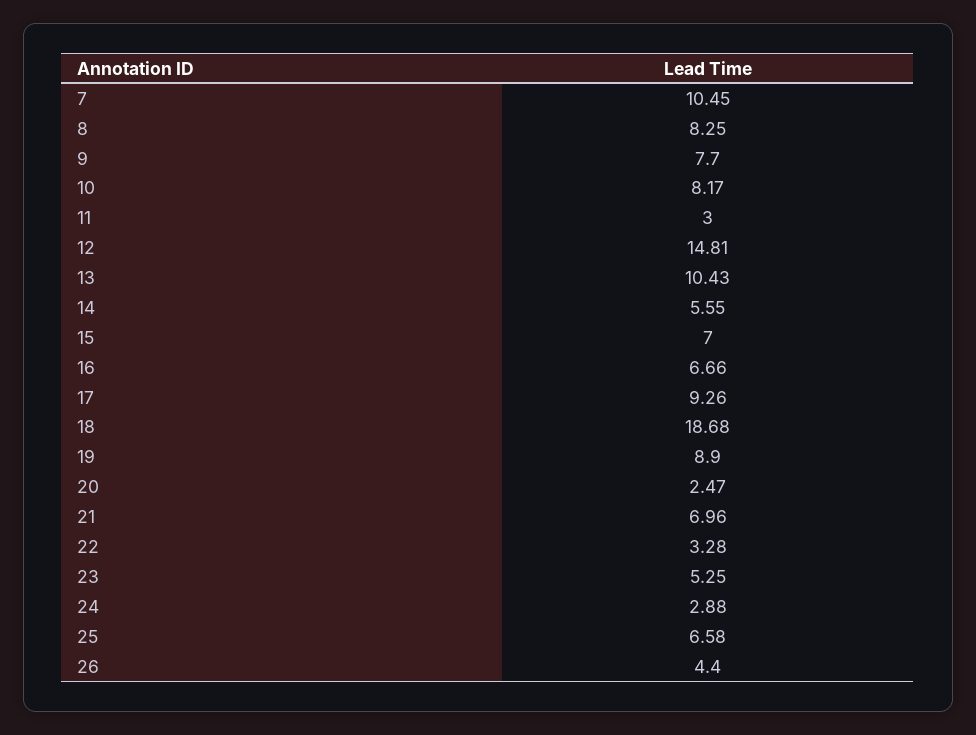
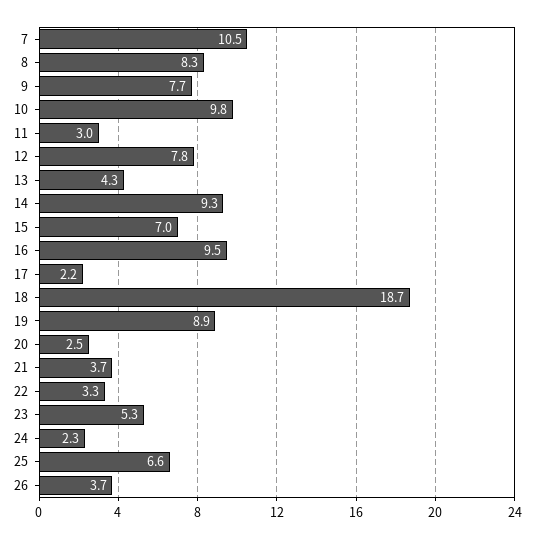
10: 8.17 -> 9.8
12: 14.81 -> 7.8
13: 10.43 -> 4.3
14: 5.55 -> 9.3
16: 6.66 -> 9.5
17: 9.26 -> 2.2
21: 6.96 -> 3.7
24: 2.88 -> 2.3
26: 4.4 -> 3.7

